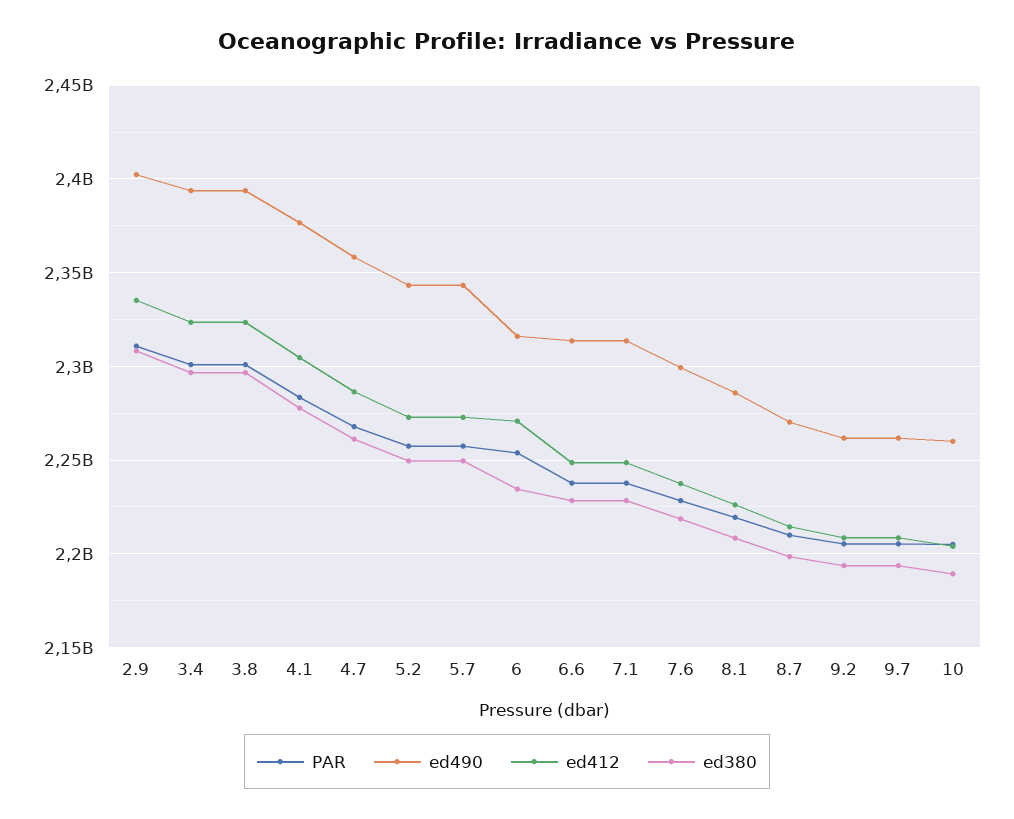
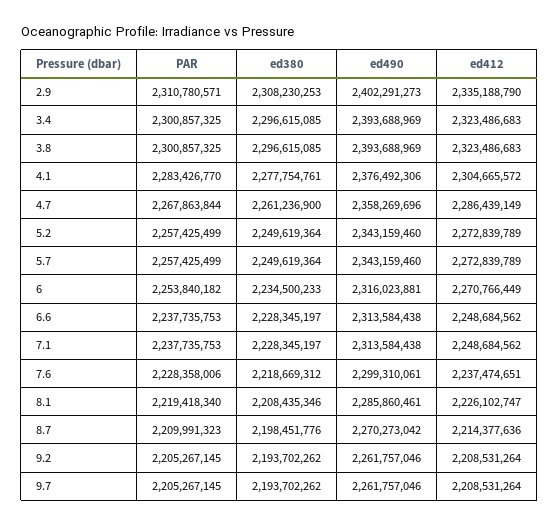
PAR, 10: 2205000000 -> none
ed490, 10: 2260000000 -> none
ed412, 10: 2205000000 -> none
ed380, 10: 2190000000 -> none

